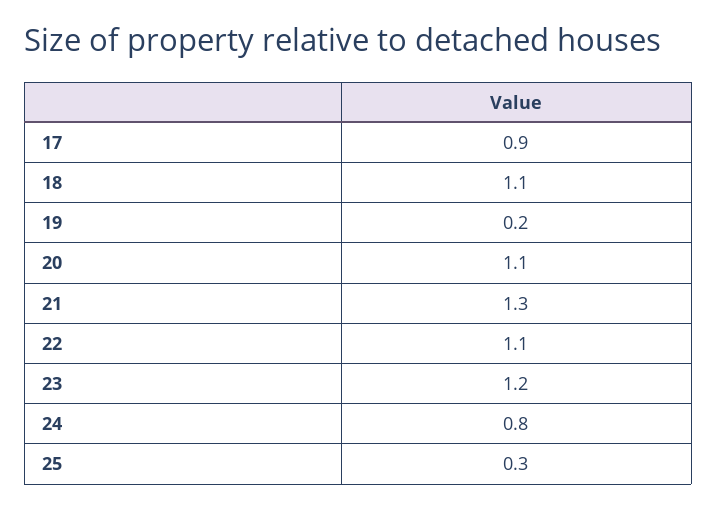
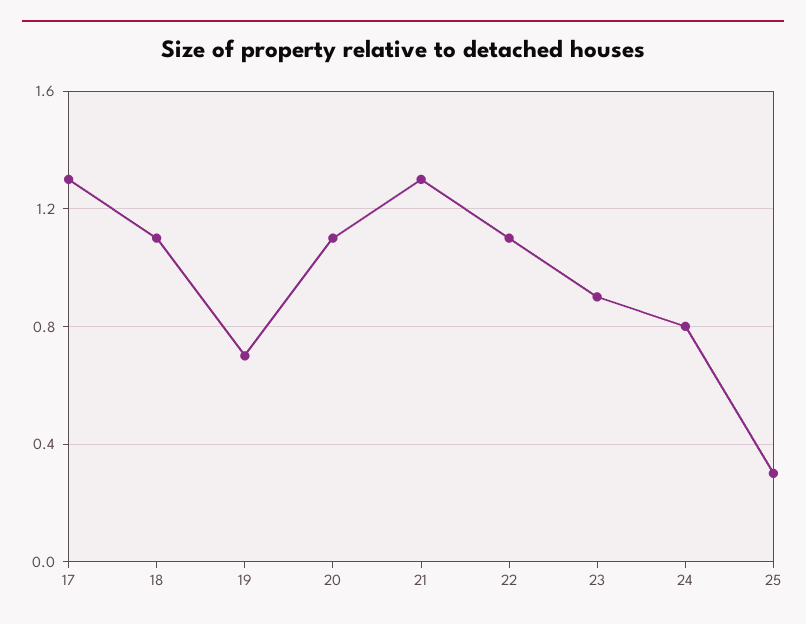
17: 0.9 -> 1.3
19: 0.2 -> 0.7
23: 1.2 -> 0.9

